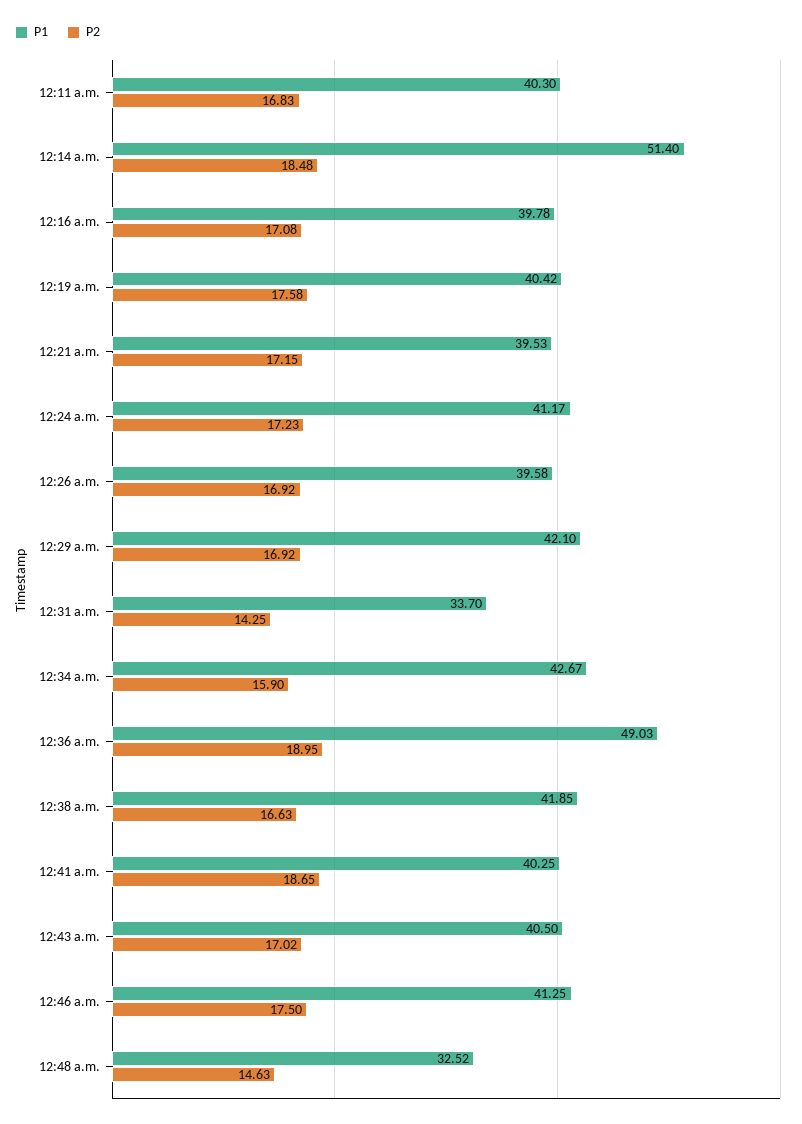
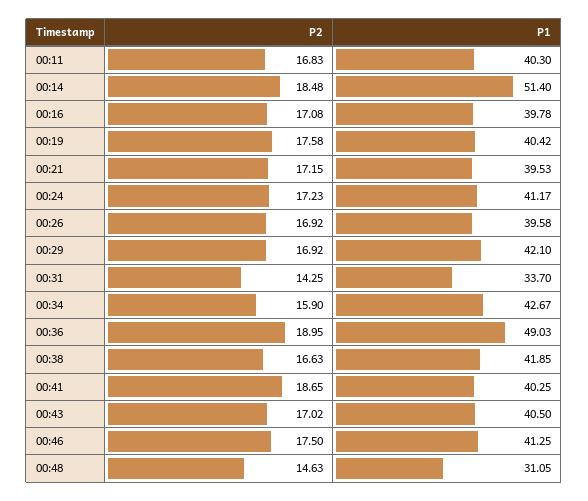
P1, 12:48 a.m.: 32.52 -> 31.05

